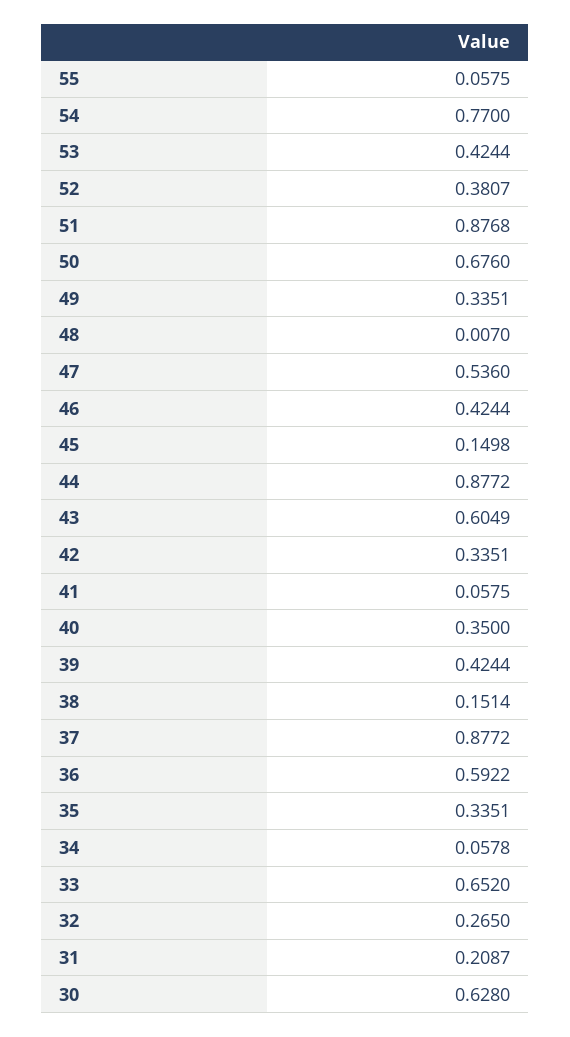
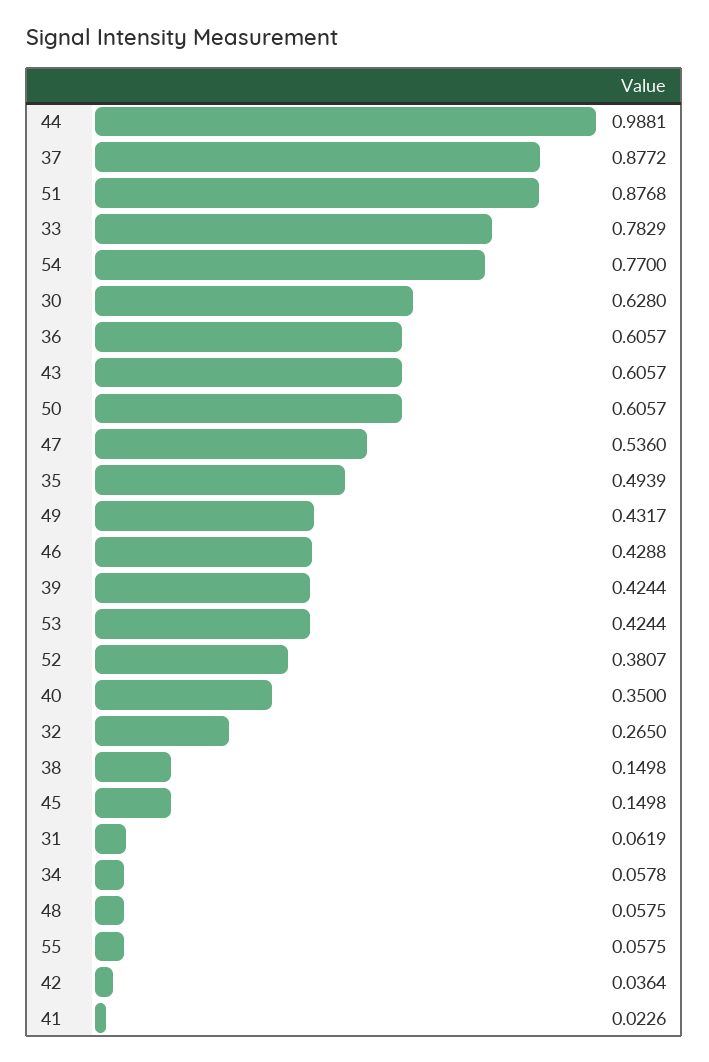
50: 0.676 -> 0.6057
49: 0.3351 -> 0.4317
48: 0.007 -> 0.0575
46: 0.4244 -> 0.4288
44: 0.8772 -> 0.9881
43: 0.6049 -> 0.6057
42: 0.3351 -> 0.0364
41: 0.0575 -> 0.0226
38: 0.1514 -> 0.1498
36: 0.5922 -> 0.6057
35: 0.3351 -> 0.4939
33: 0.652 -> 0.7829
31: 0.2087 -> 0.0619

